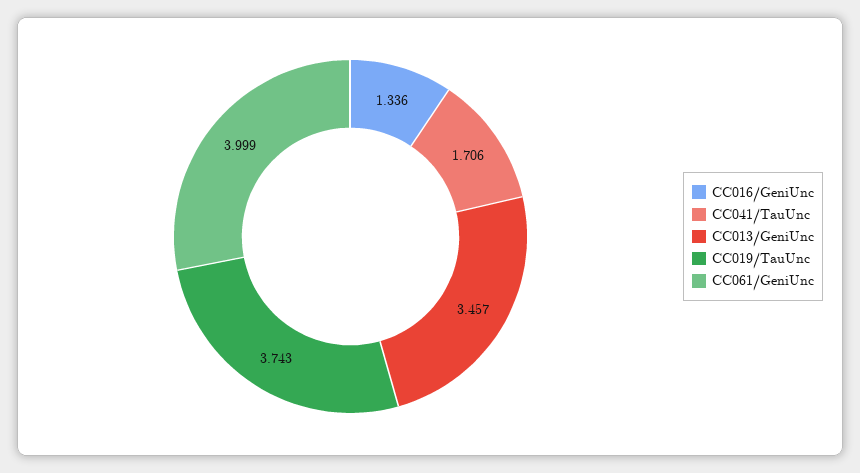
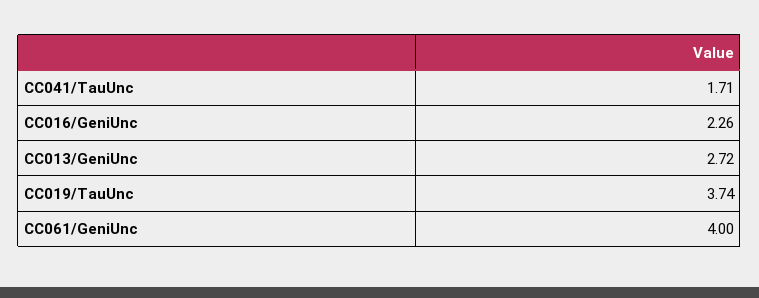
CC016/GeniUnc: 1.336 -> 2.26
CC013/GeniUnc: 3.457 -> 2.72

